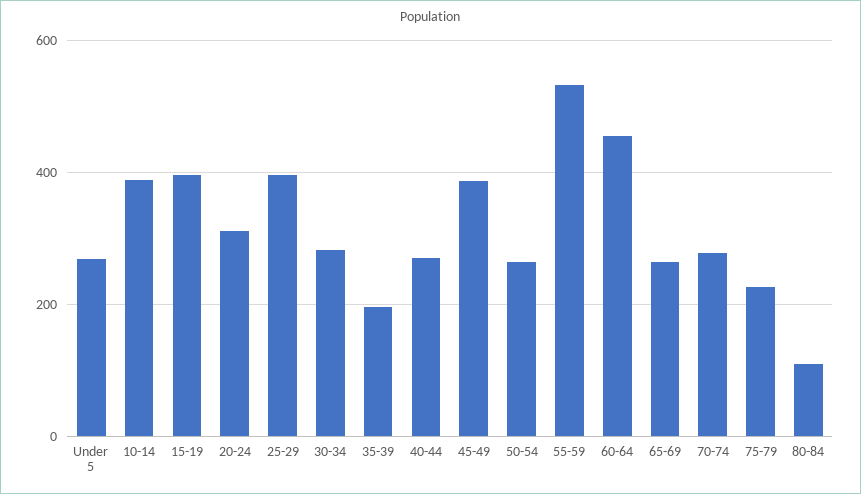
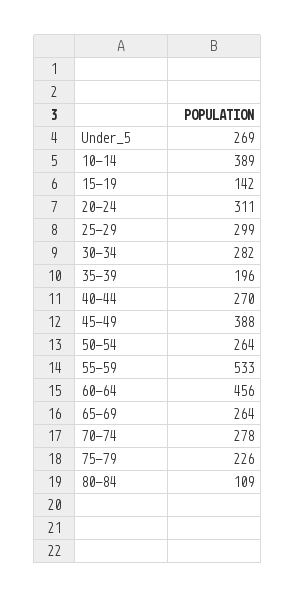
15-19: 400 -> 142
25-29: 400 -> 299

